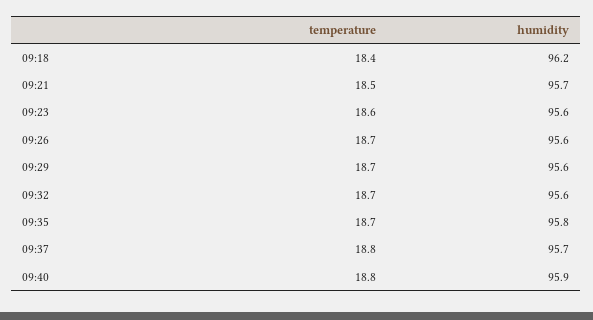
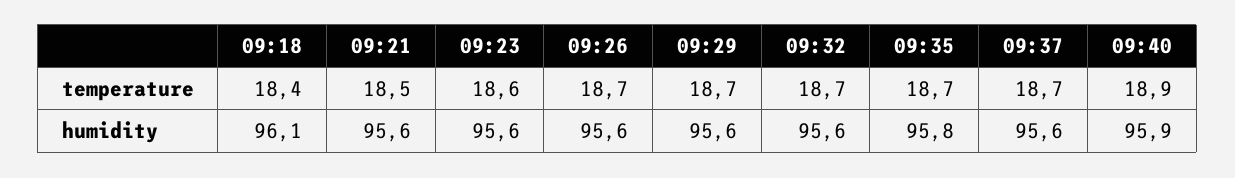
humidity, 09:18: 96.2 -> 96.1
humidity, 09:21: 95.7 -> 95.6
temperature, 09:37: 18.8 -> 18.7
humidity, 09:37: 95.7 -> 95.6
temperature, 09:40: 18.8 -> 18.9

